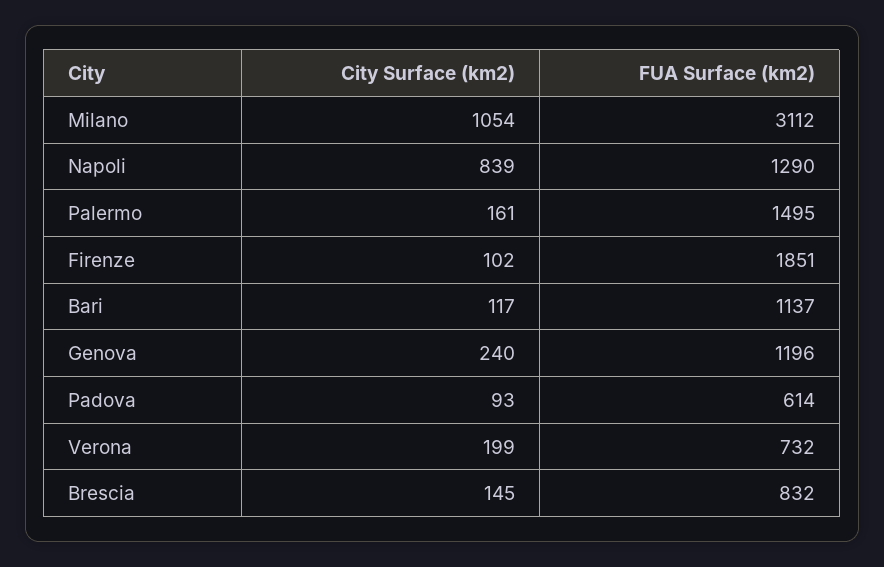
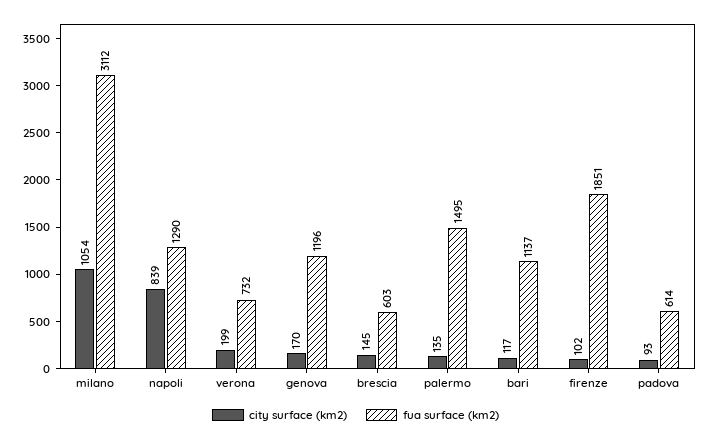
City Surface (km2), Palermo: 161 -> 135
City Surface (km2), Genova: 240 -> 170
FUA Surface (km2), Brescia: 832 -> 603

